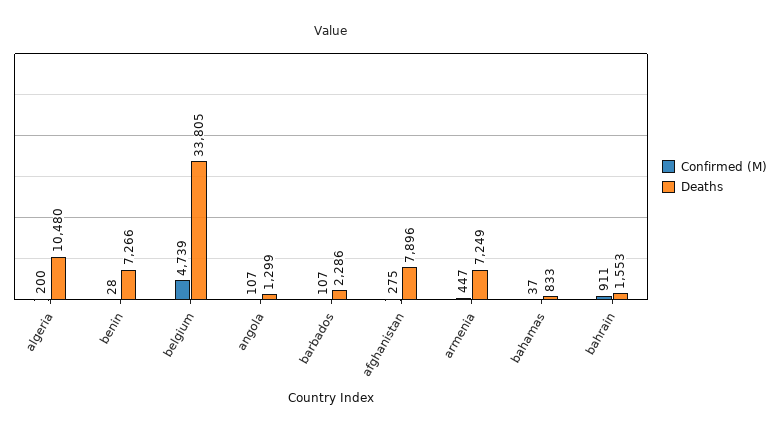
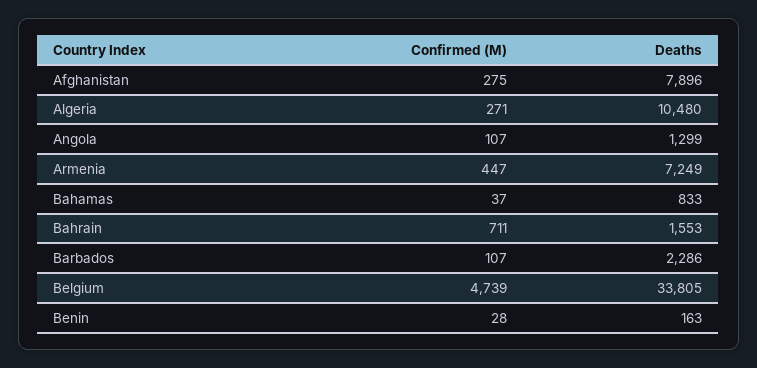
Confirmed (M), algeria: 200 -> 271
Deaths, benin: 7266 -> 163
Confirmed (M), bahrain: 911 -> 711

